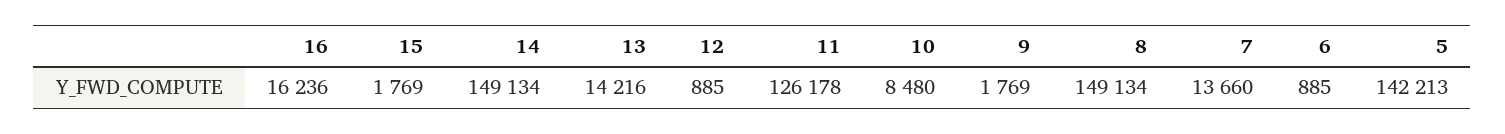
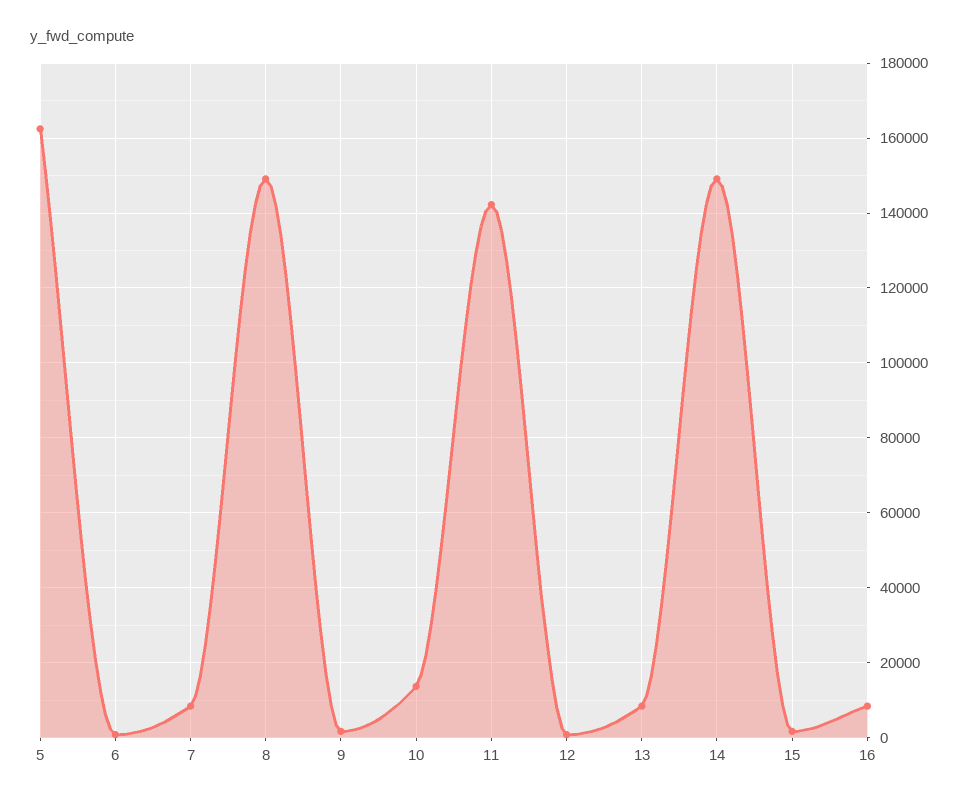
16: 16236 -> 8000
13: 14216 -> 8000
11: 126178 -> 142000
10: 8480 -> 14000
7: 13660 -> 8000
5: 142213 -> 162000

